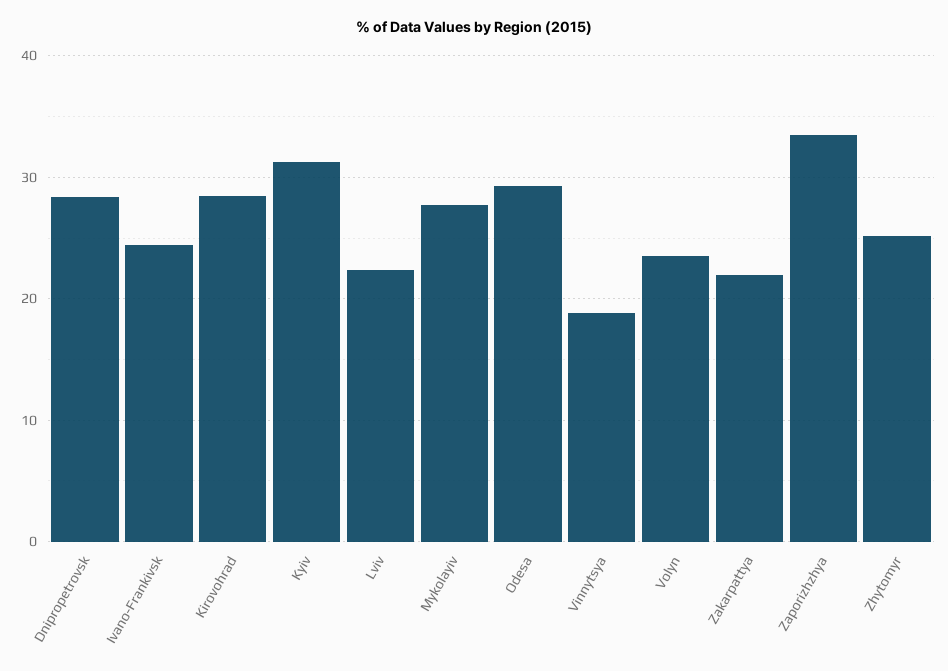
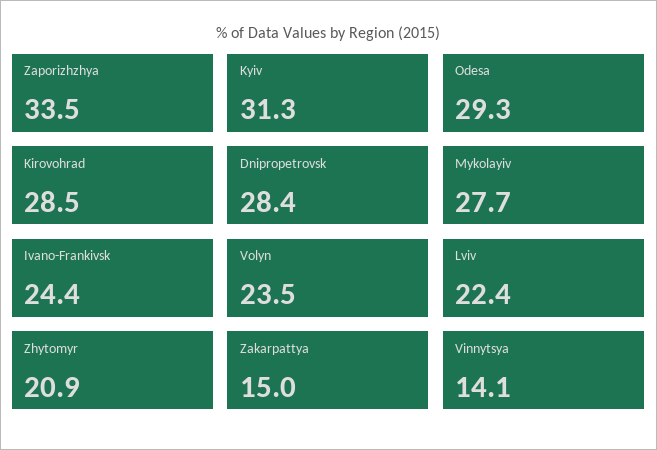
Vinnytsya: 19 -> 14.1
Zakarpattya: 22 -> 15
Zhytomyr: 25 -> 20.9

